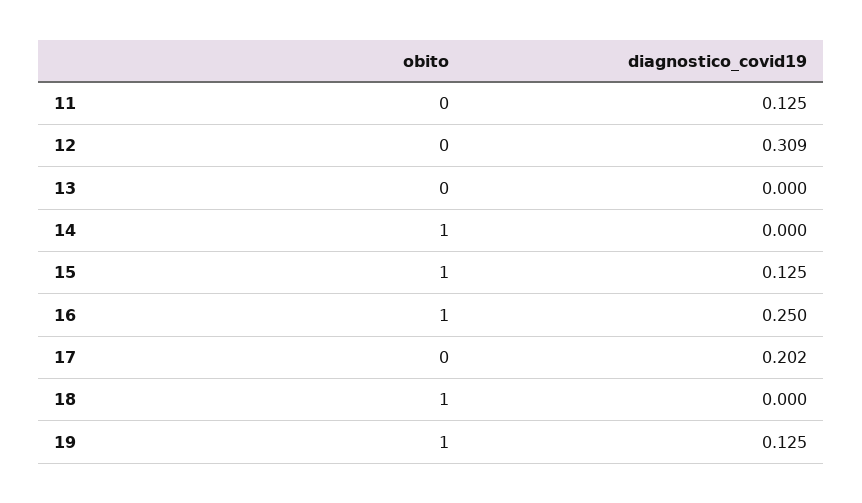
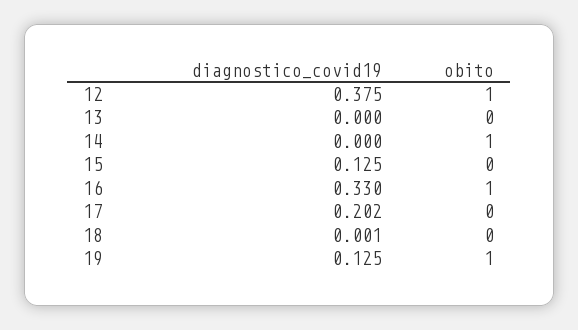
obito, 11: 0 -> none
diagnostico_covid19, 11: 0.125 -> none
obito, 12: 0 -> 1
diagnostico_covid19, 12: 0.309 -> 0.375
obito, 15: 1 -> 0
diagnostico_covid19, 16: 0.25 -> 0.33
obito, 18: 1 -> 0
diagnostico_covid19, 18: 0 -> 0.001

